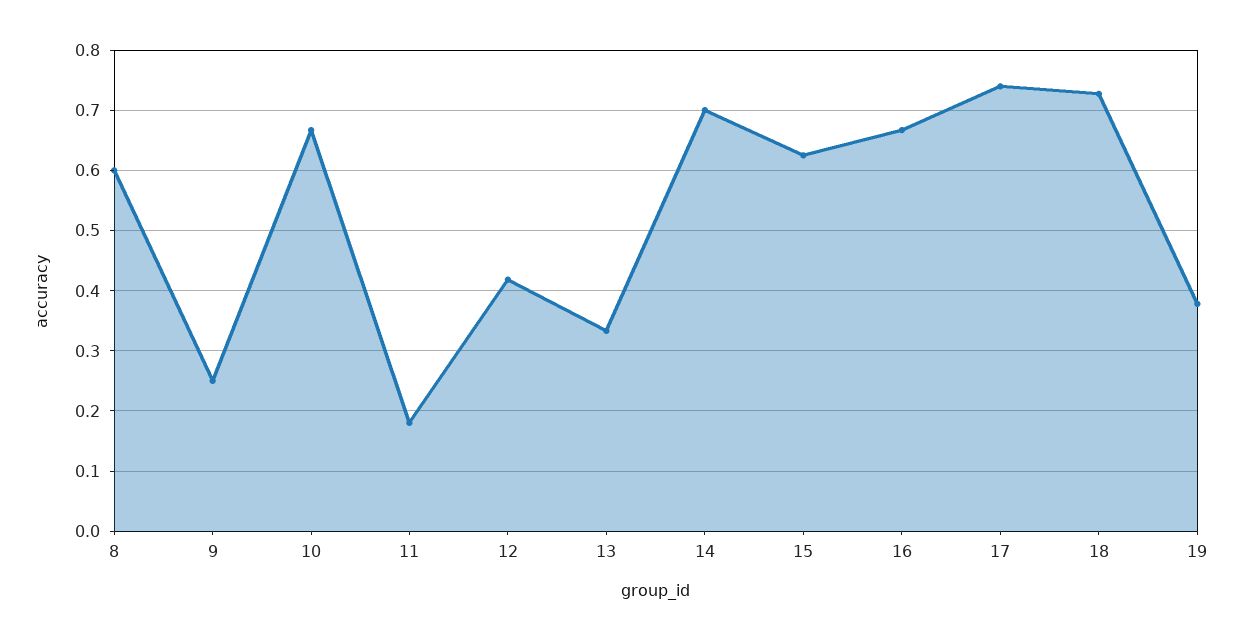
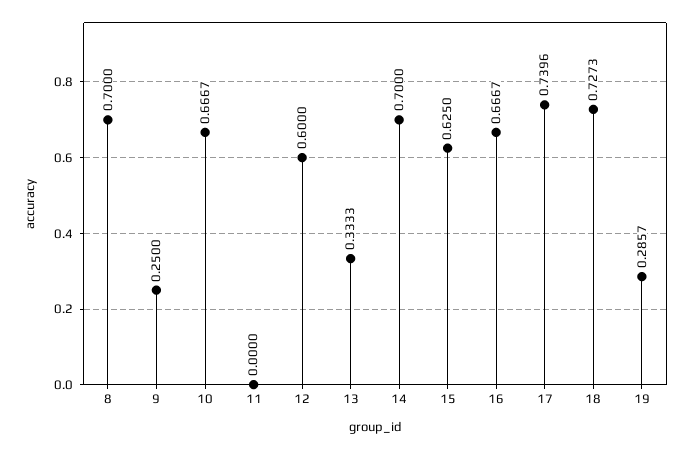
8: 0.6 -> 0.7
11: 0.18 -> 0
12: 0.42 -> 0.6
19: 0.38 -> 0.2857

